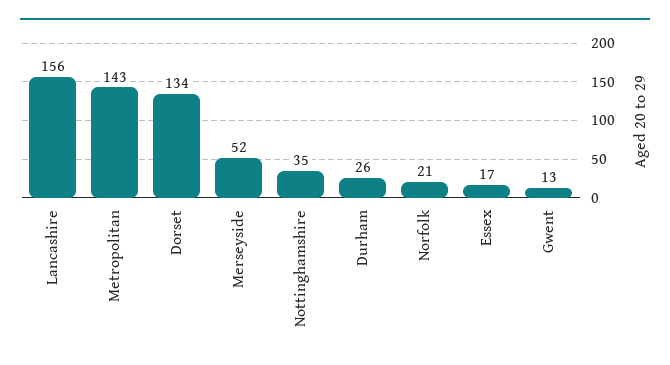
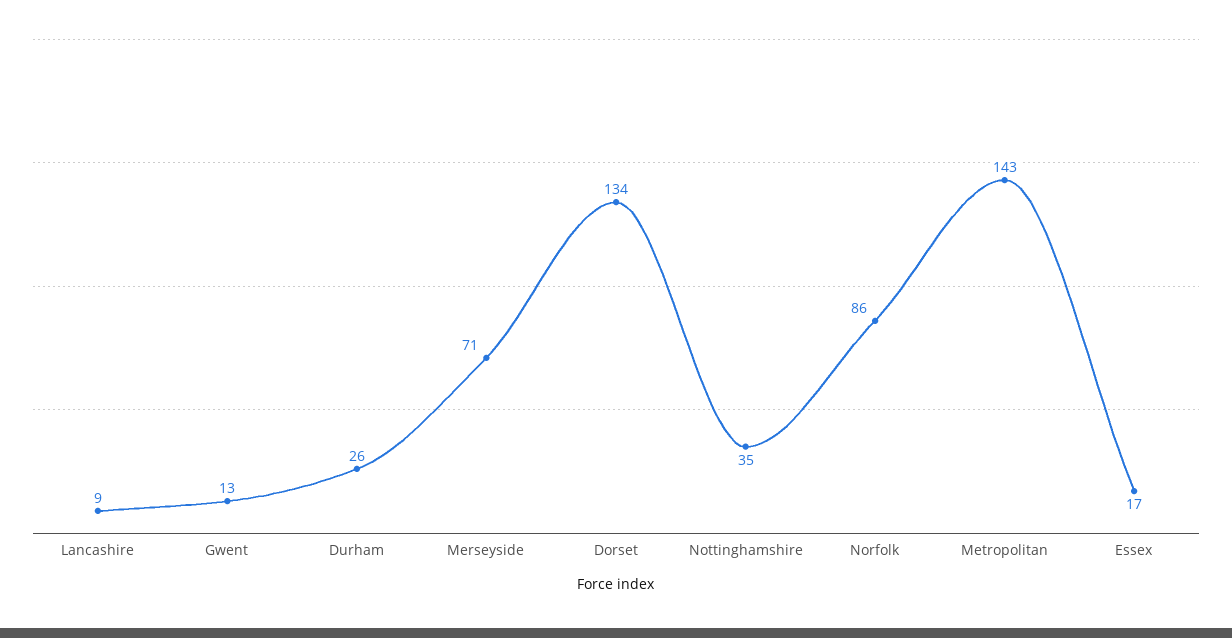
Lancashire: 156 -> 9
Merseyside: 52 -> 71
Norfolk: 21 -> 86

